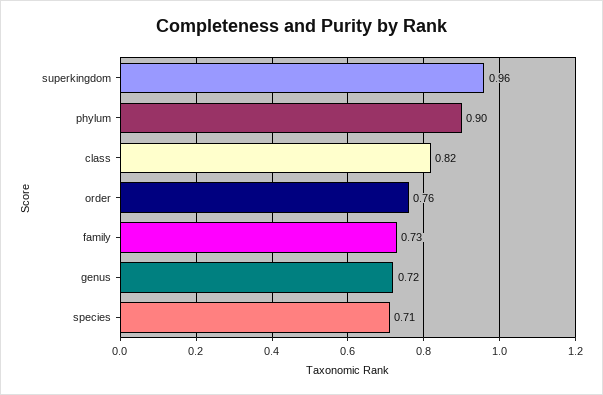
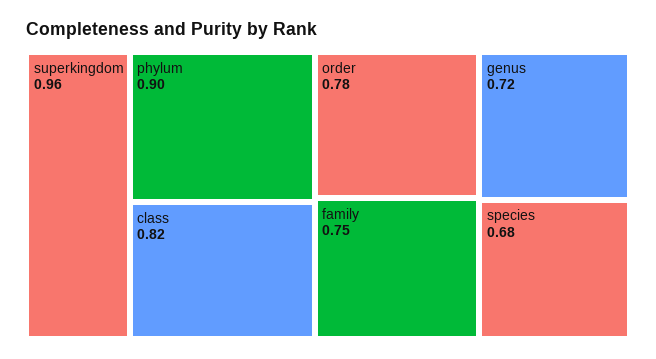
order: 0.76 -> 0.78
family: 0.73 -> 0.75
species: 0.71 -> 0.68

